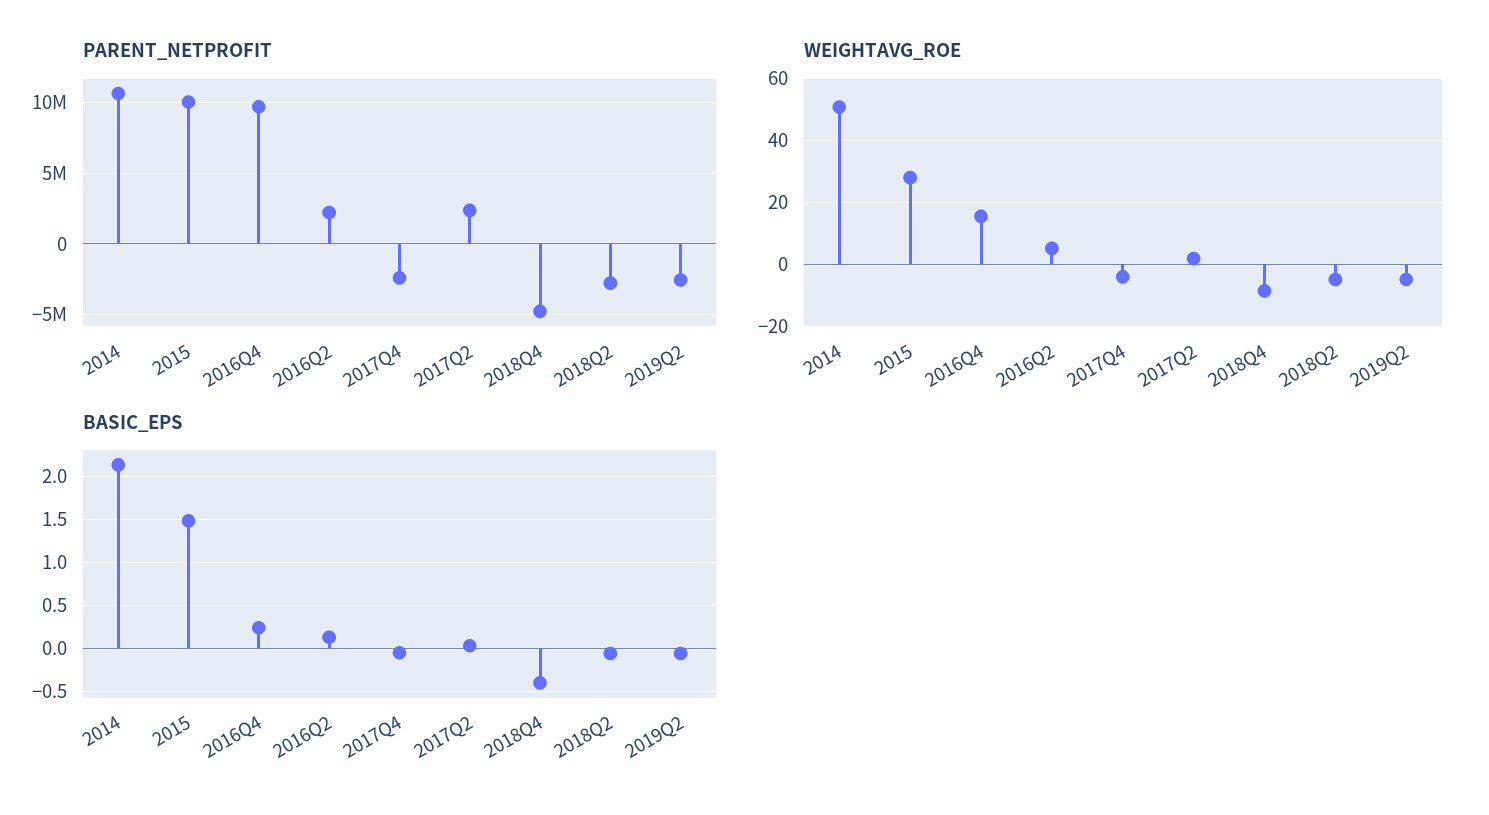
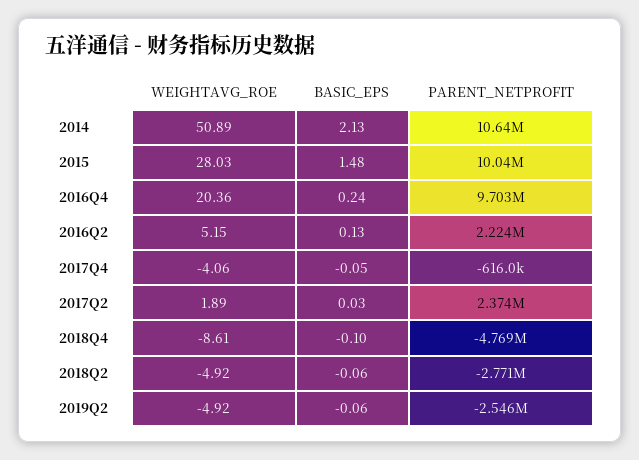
PARENT_NETPROFIT, 2017Q4: -2500000 -> -616000
WEIGHTAVG_ROE, 2016Q4: 16 -> 20.36
BASIC_EPS, 2018Q4: -0.4 -> -0.1

